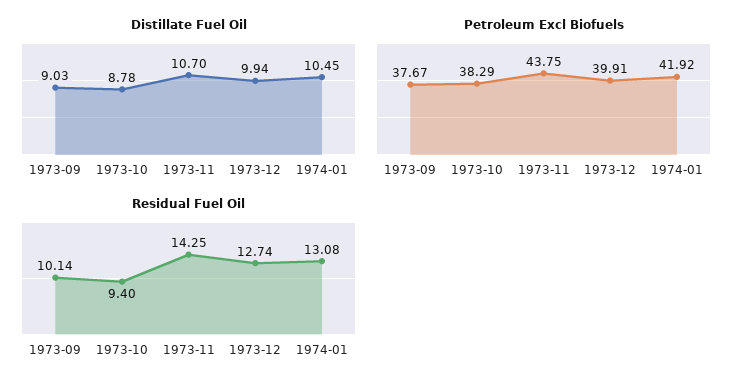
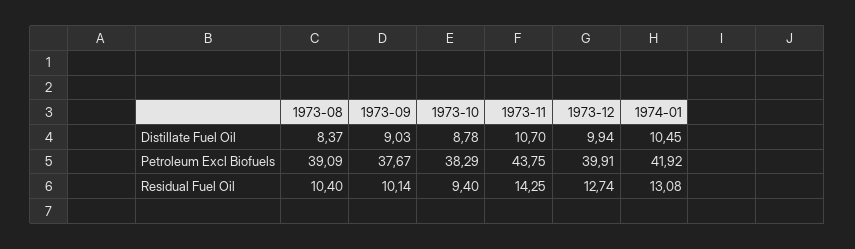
Distillate Fuel Oil, 1973-08: none -> 8.37
Petroleum Excl Biofuels, 1973-08: none -> 39.09
Residual Fuel Oil, 1973-08: none -> 10.4

